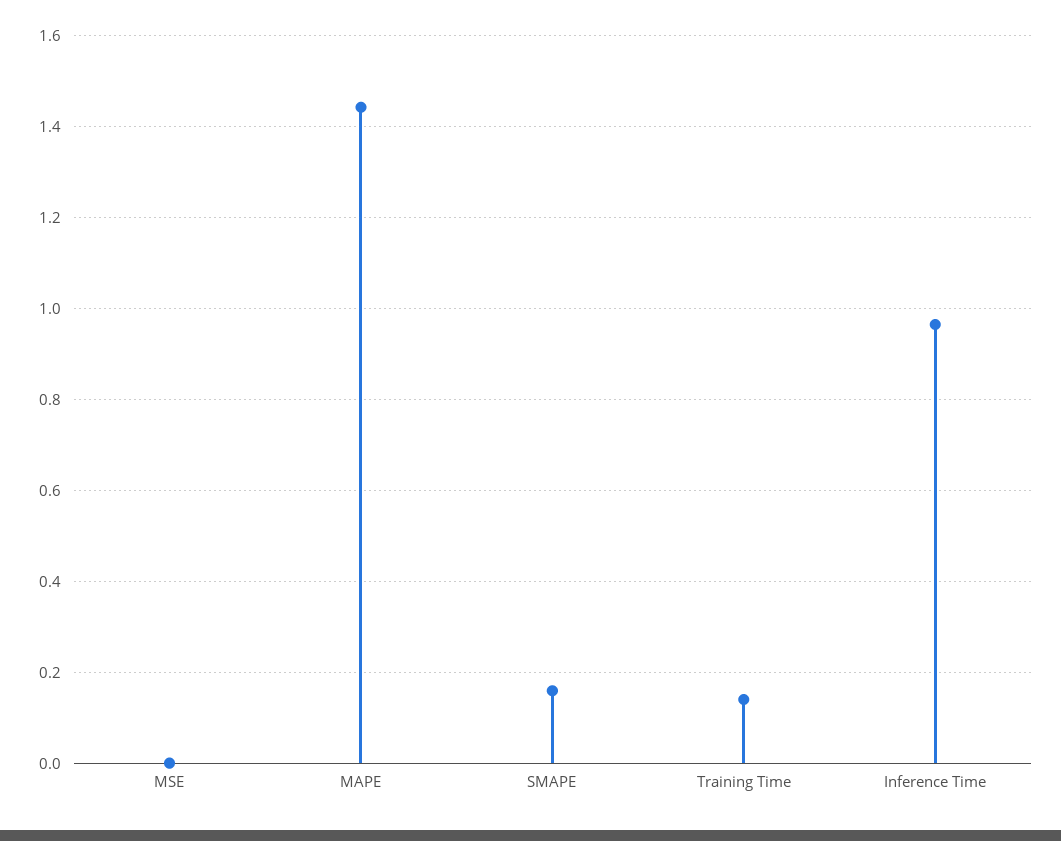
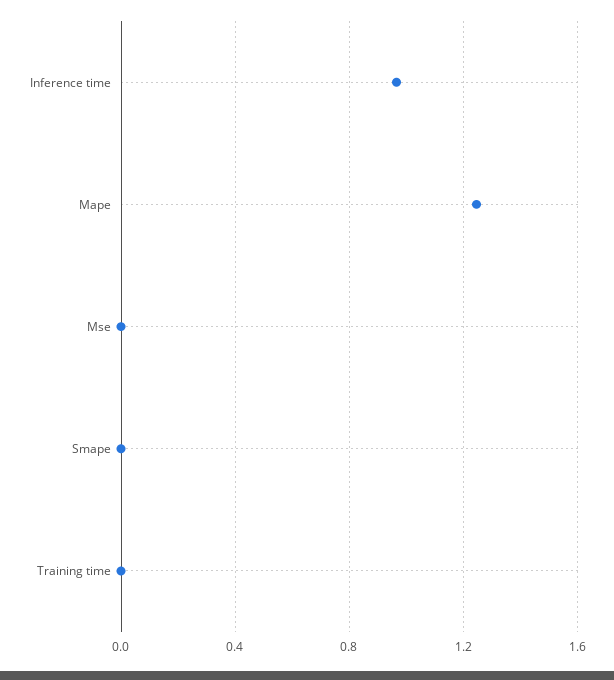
MAPE: 1.44 -> 1.25
SMAPE: 0.16 -> 0
Training Time: 0.14 -> 0

